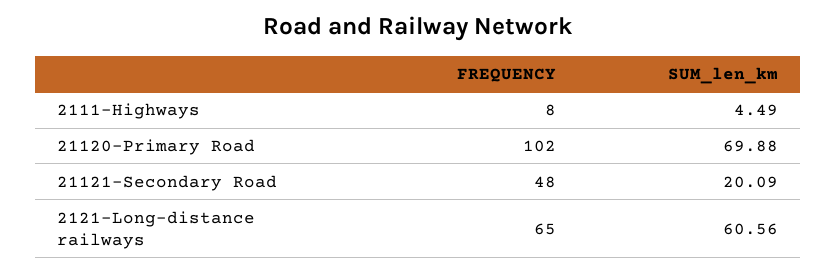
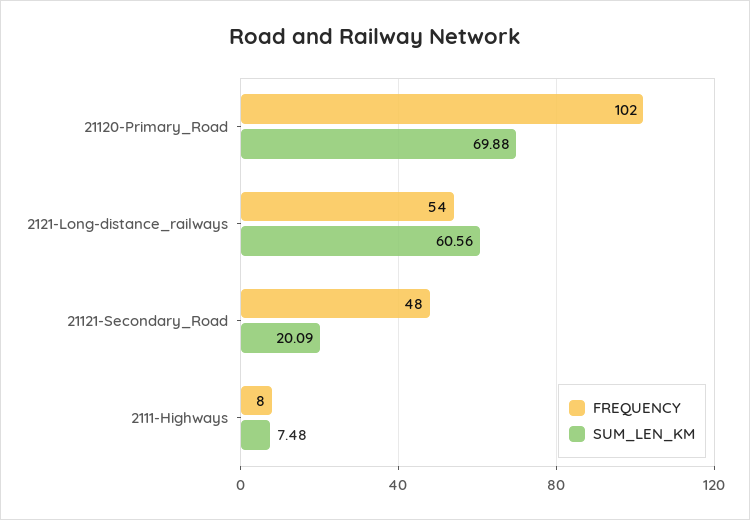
SUM_len_km, 2111-Highways: 4.49 -> 7.48
FREQUENCY, 2121-Long-distance railways: 65 -> 54

